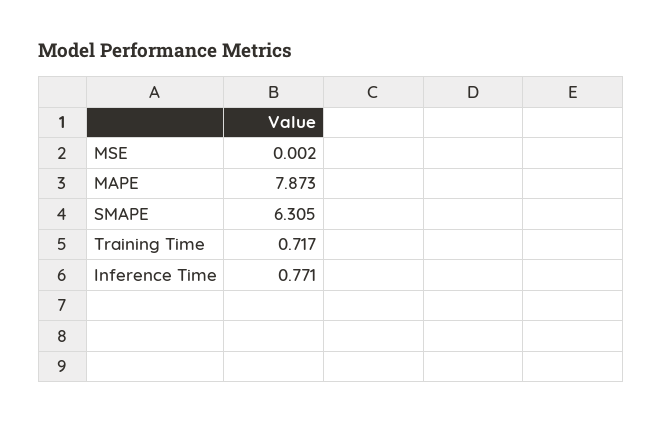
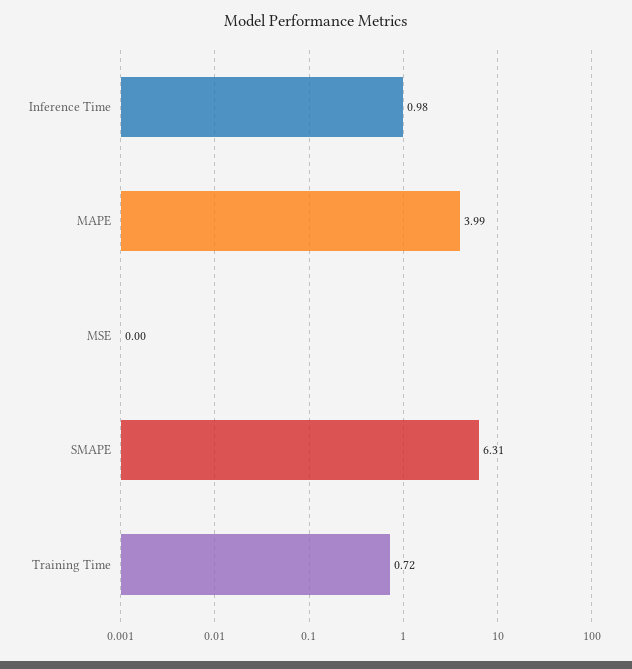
MAPE: 7.873 -> 3.99
Inference Time: 0.771 -> 0.98

